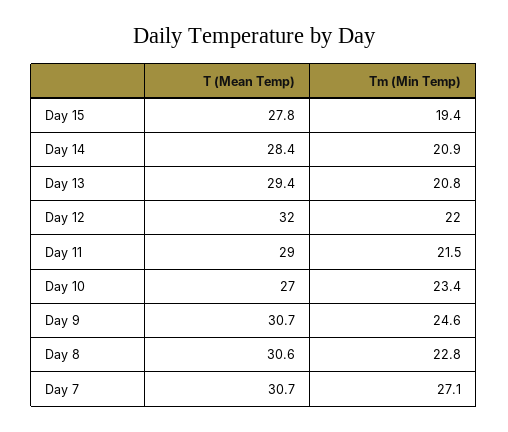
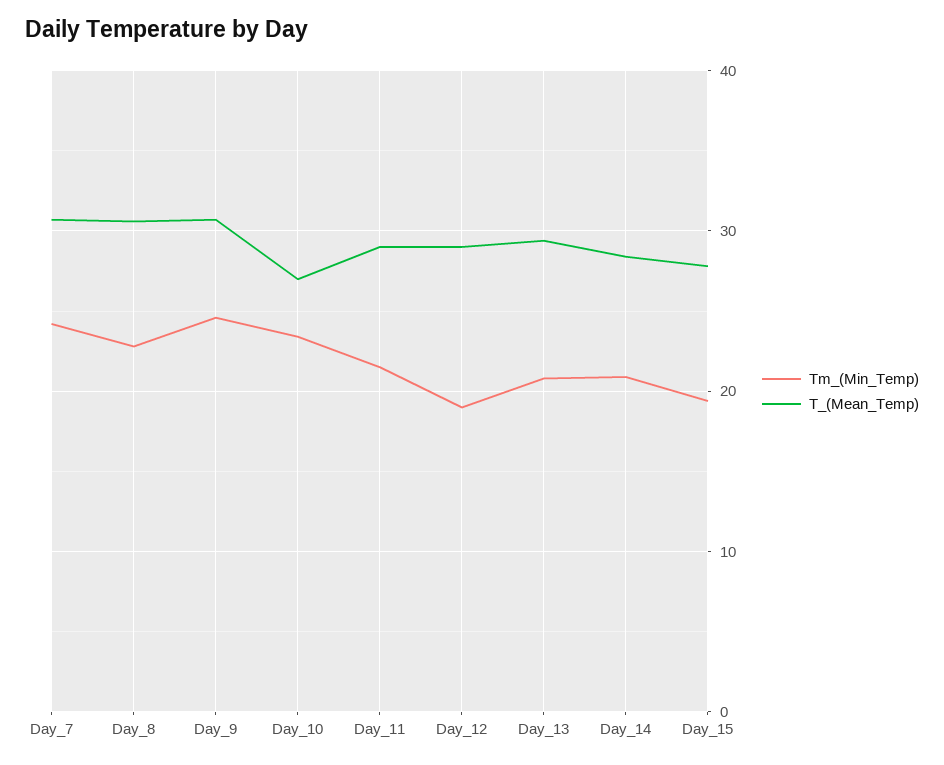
T (Mean Temp), Day 12: 32 -> 29
Tm (Min Temp), Day 12: 22 -> 19
Tm (Min Temp), Day 7: 27.1 -> 24

